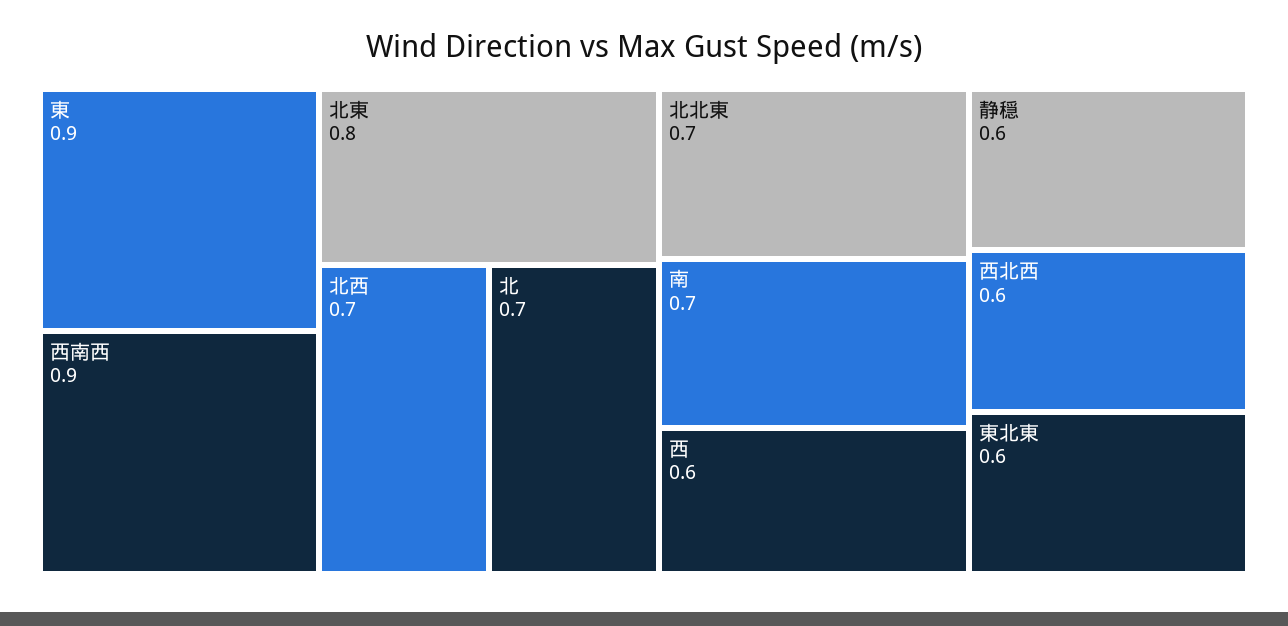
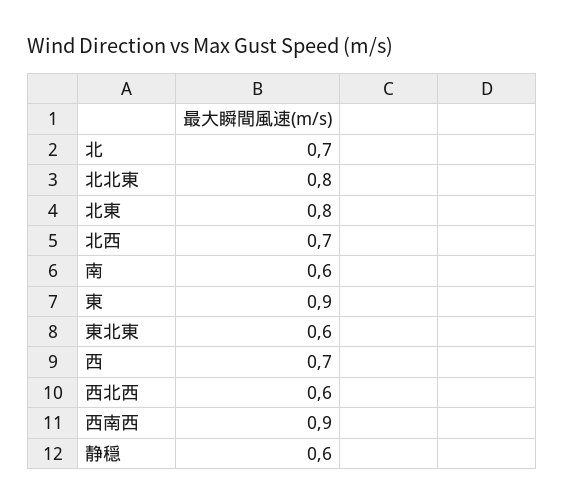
北北東: 0.7 -> 0.8
南: 0.7 -> 0.6
西: 0.6 -> 0.7

